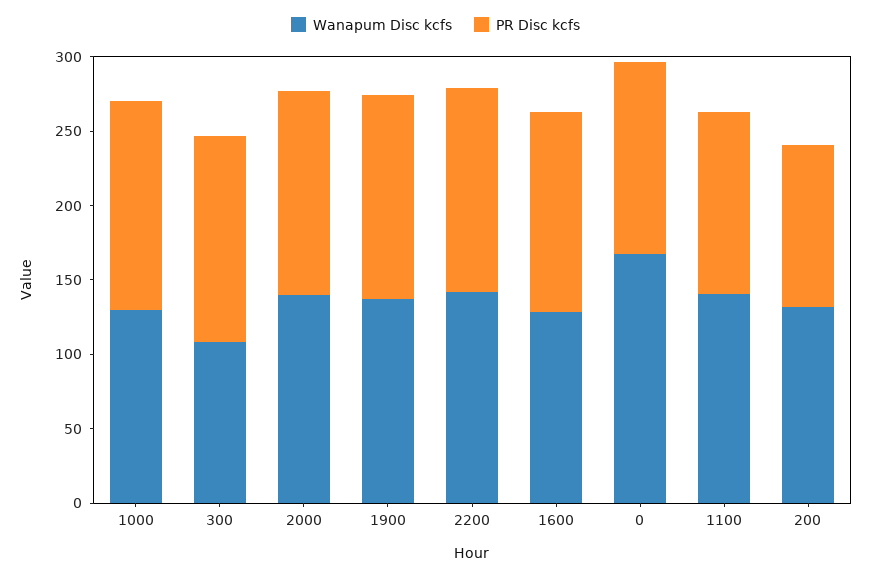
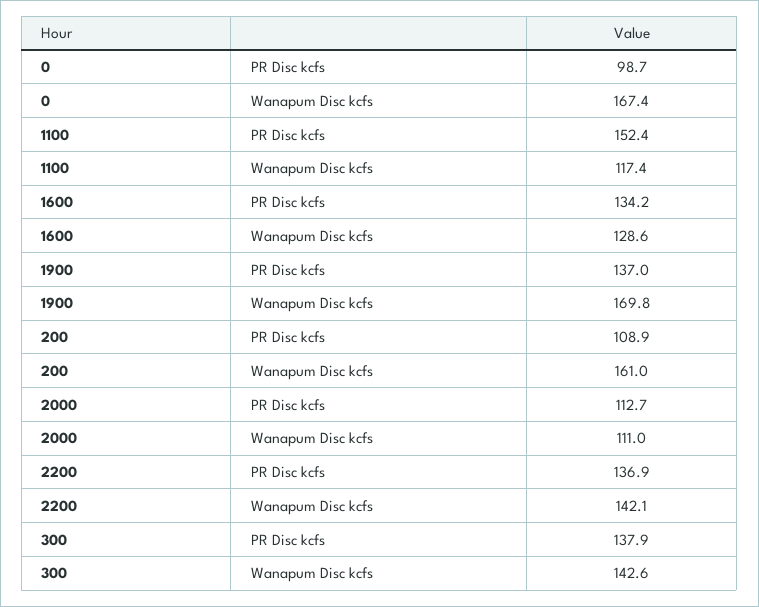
Wanapum Disc kcfs, 1000: 130 -> none
PR Disc kcfs, 1000: 140 -> none
Wanapum Disc kcfs, 300: 110 -> 142.6
Wanapum Disc kcfs, 2000: 140 -> 111
PR Disc kcfs, 2000: 140 -> 112.7
Wanapum Disc kcfs, 1900: 140 -> 169.8
PR Disc kcfs, 0: 130 -> 98.7
Wanapum Disc kcfs, 1100: 140 -> 117.4
PR Disc kcfs, 1100: 120 -> 152.4
Wanapum Disc kcfs, 200: 130 -> 161

